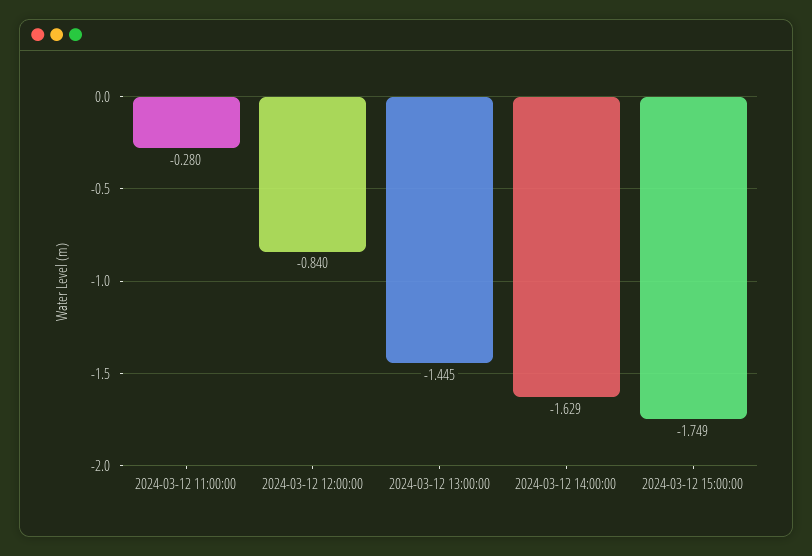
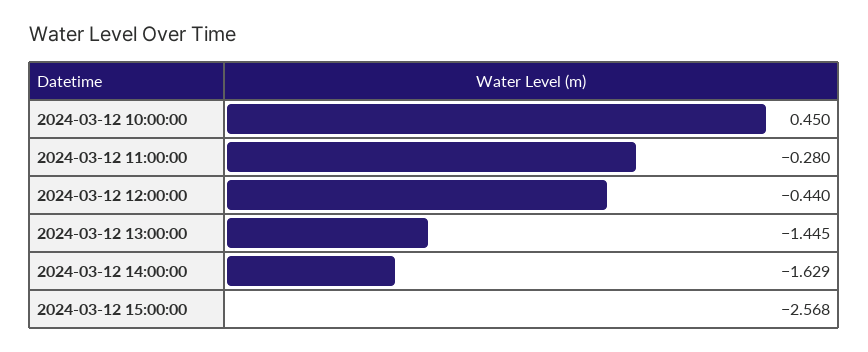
2024-03-12 12:00:00: -0.84 -> -0.44
2024-03-12 15:00:00: -1.749 -> -2.568
2024-03-12 10:00:00: none -> 0.45

